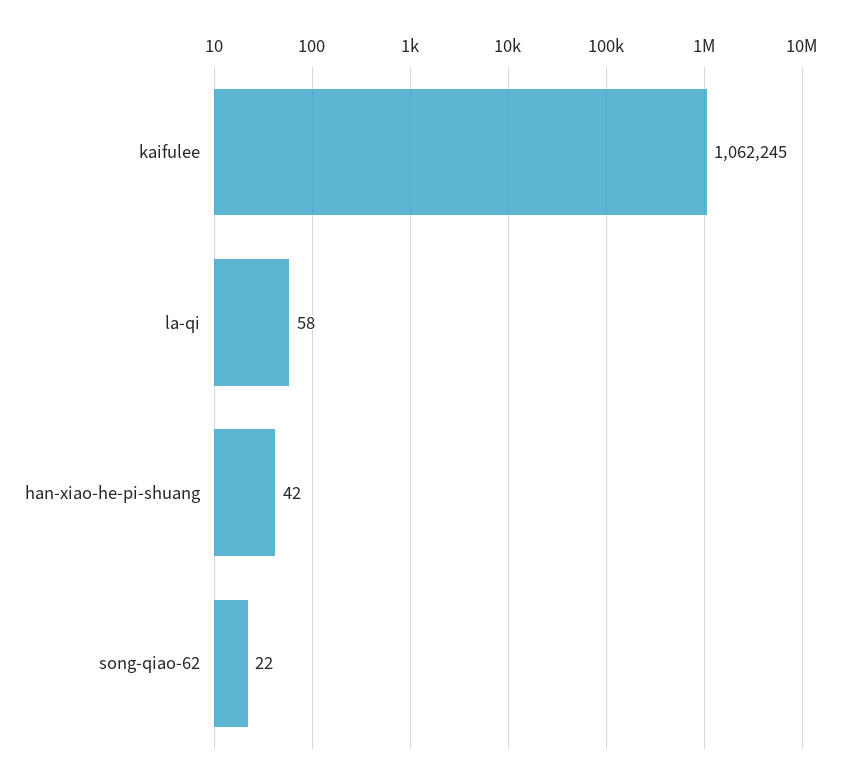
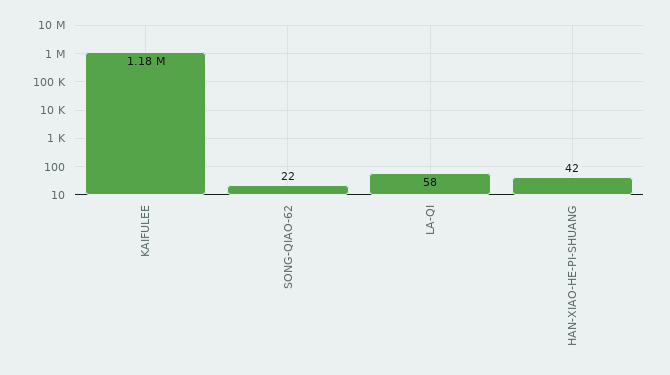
kaifulee: 1062245 -> 1180000

